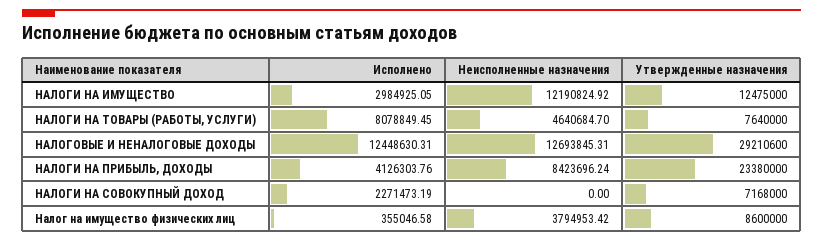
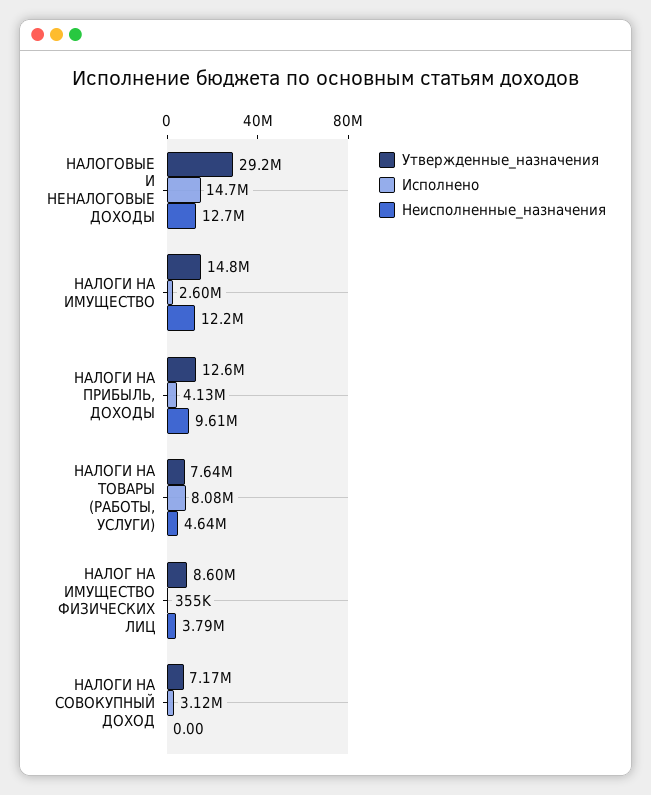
Исполнено, НАЛОГИ НА ИМУЩЕСТВО: 2984925.05 -> 2600000
Утвержденные назначения, НАЛОГИ НА ИМУЩЕСТВО: 12475000 -> 14800000
Исполнено, НАЛОГОВЫЕ И НЕНАЛОГОВЫЕ ДОХОДЫ: 12448630.31 -> 14700000
Неисполненные назначения, НАЛОГИ НА ПРИБЫЛЬ, ДОХОДЫ: 8423696.24 -> 9610000
Утвержденные назначения, НАЛОГИ НА ПРИБЫЛЬ, ДОХОДЫ: 23380000 -> 12600000
Исполнено, НАЛОГИ НА СОВОКУПНЫЙ ДОХОД: 2271473.19 -> 3120000

